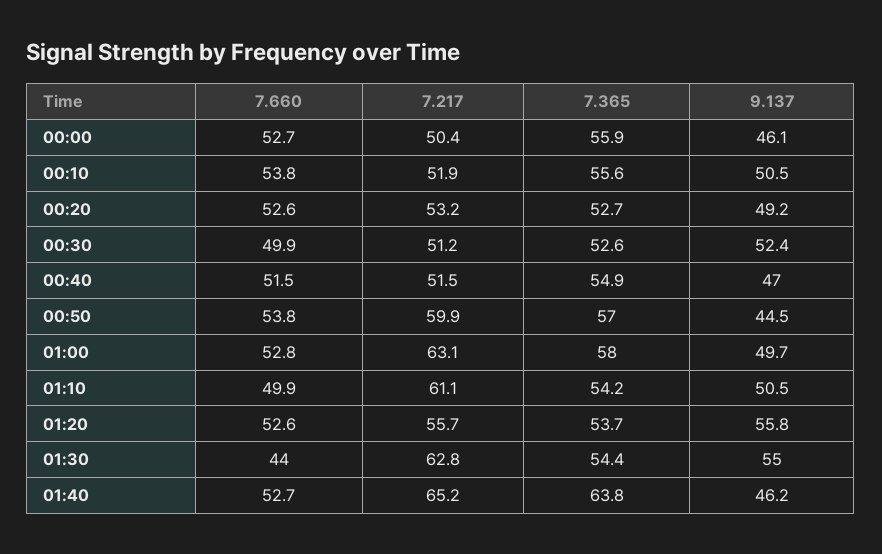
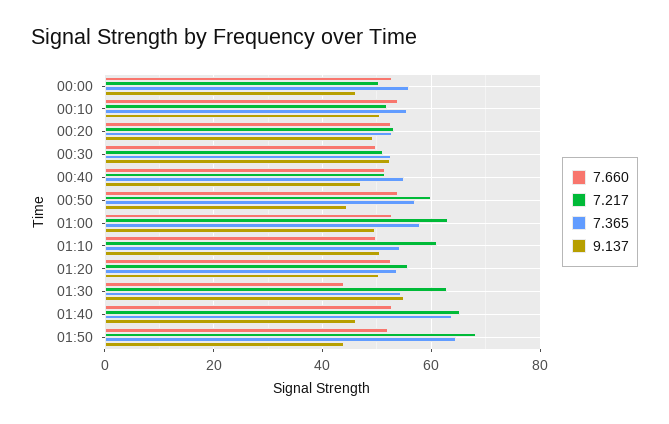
9.137, 01:20: 55.8 -> 50
7.660, 01:50: none -> 52
7.217, 01:50: none -> 68
7.365, 01:50: none -> 64
9.137, 01:50: none -> 44

